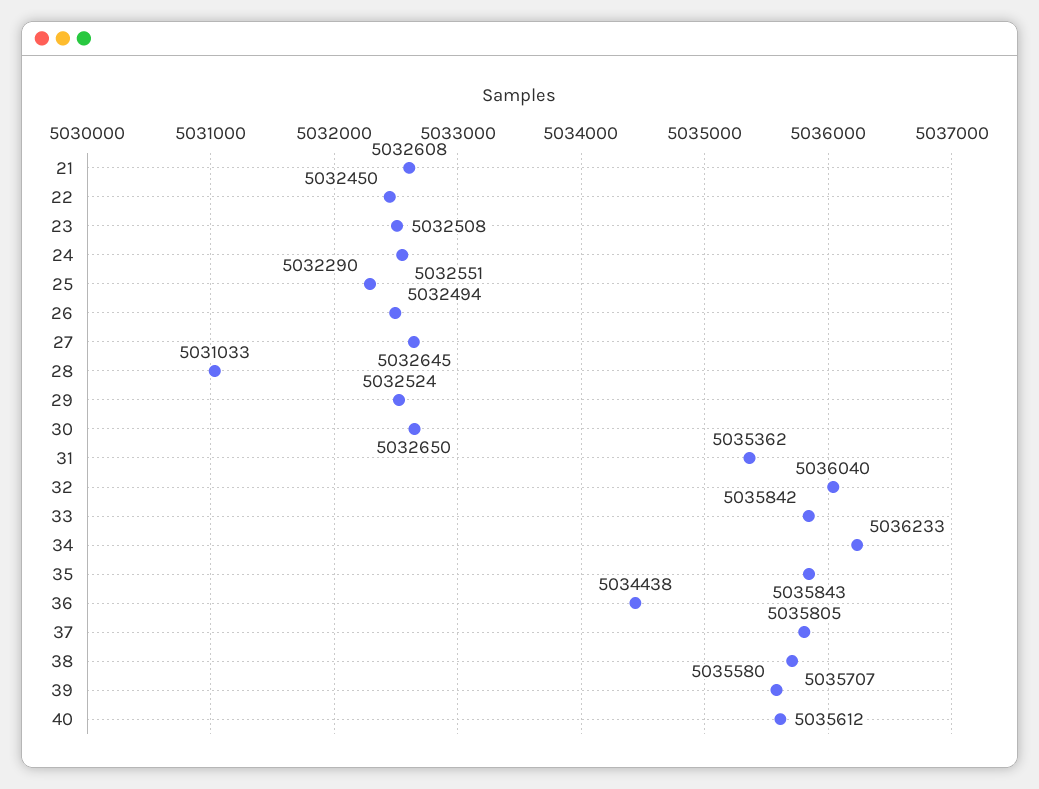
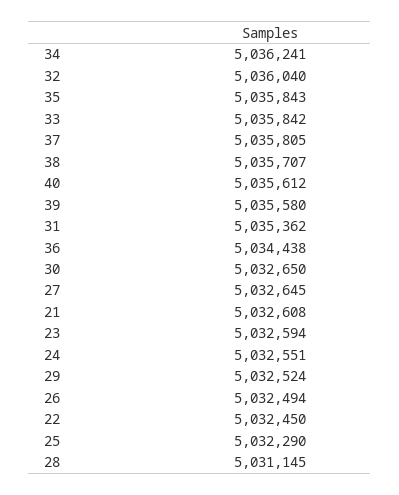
23: 5032508 -> 5032594
28: 5031033 -> 5031145
34: 5036233 -> 5036241

